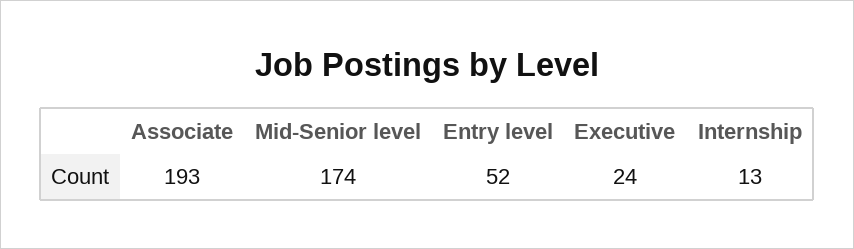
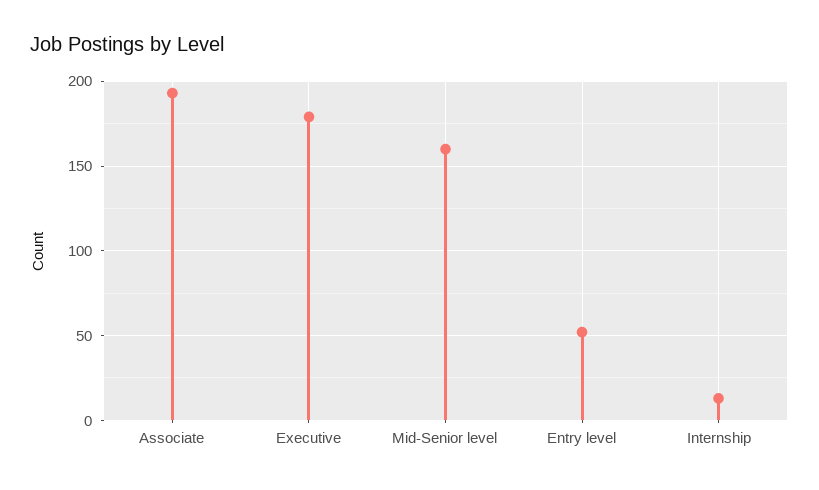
Mid-Senior level: 174 -> 160
Executive: 24 -> 180

